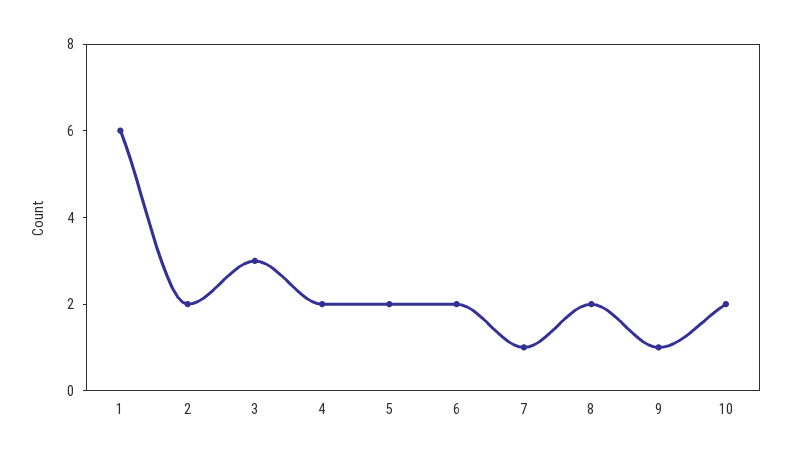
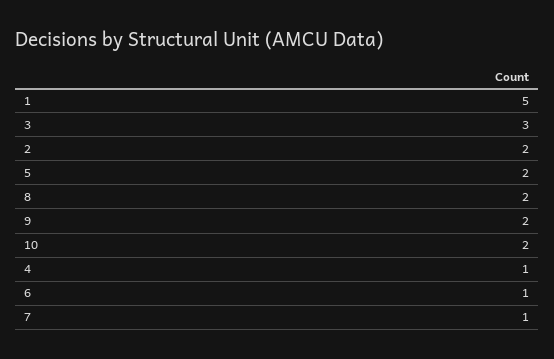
1: 6 -> 5
4: 2 -> 1
6: 2 -> 1
9: 1 -> 2

